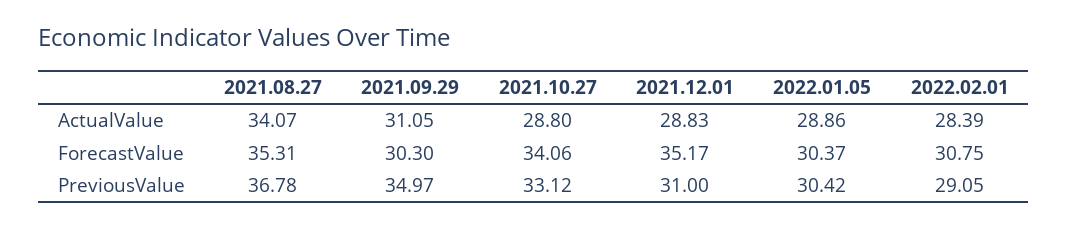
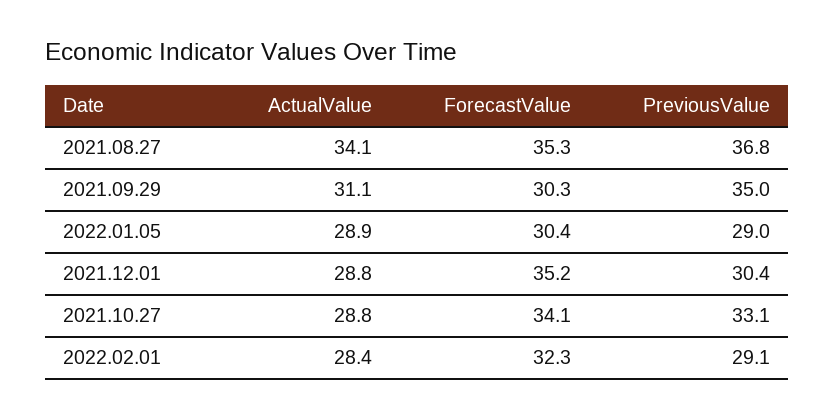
2022.02.01, ForecastValue: 30.75 -> 32.3
2021.12.01, PreviousValue: 31 -> 30.4
2022.01.05, PreviousValue: 30.42 -> 29

